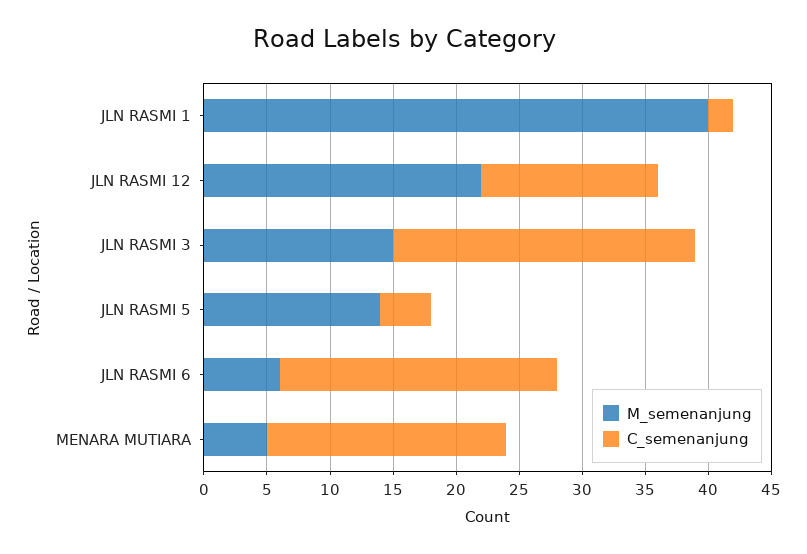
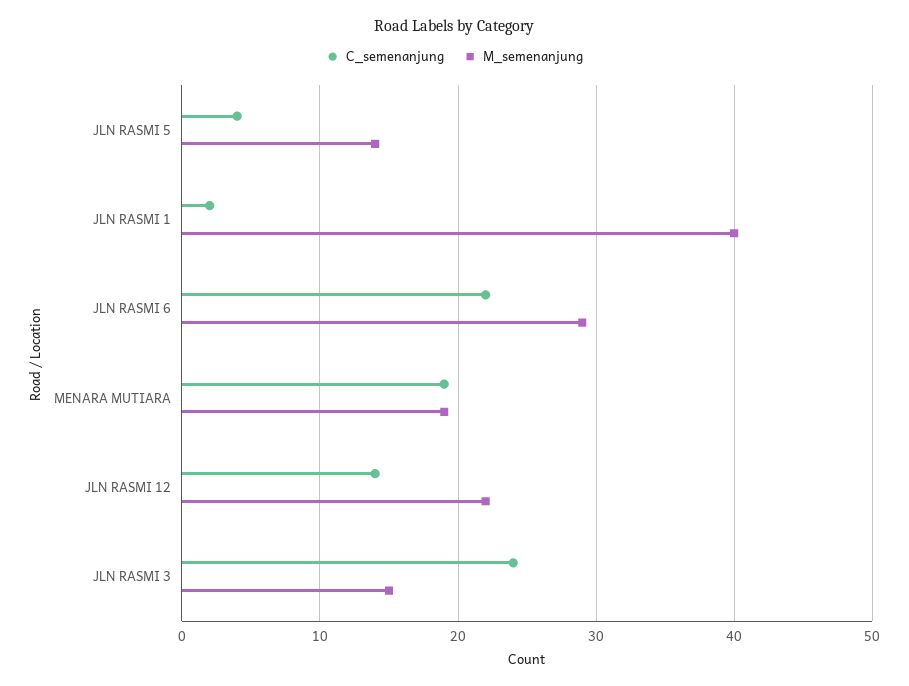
M_semenanjung, JLN RASMI 6: 6 -> 29
M_semenanjung, MENARA MUTIARA: 5 -> 19

